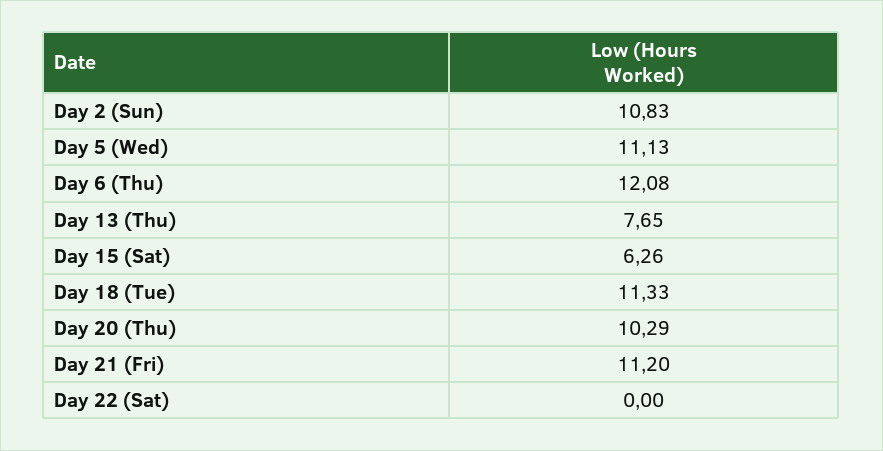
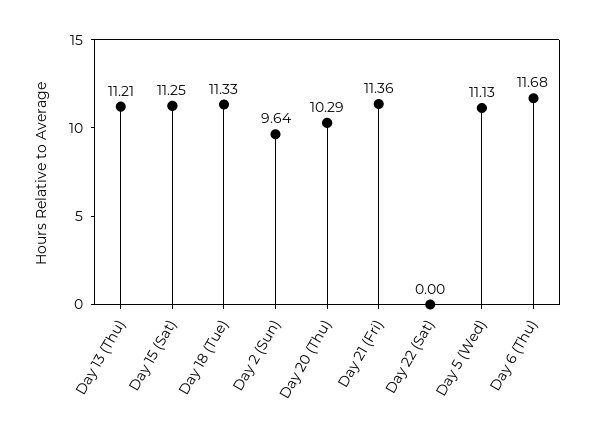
Day 2 (Sun): 10.83 -> 9.64
Day 6 (Thu): 12.08 -> 11.68
Day 13 (Thu): 7.65 -> 11.21
Day 15 (Sat): 6.26 -> 11.25
Day 21 (Fri): 11.2 -> 11.36

